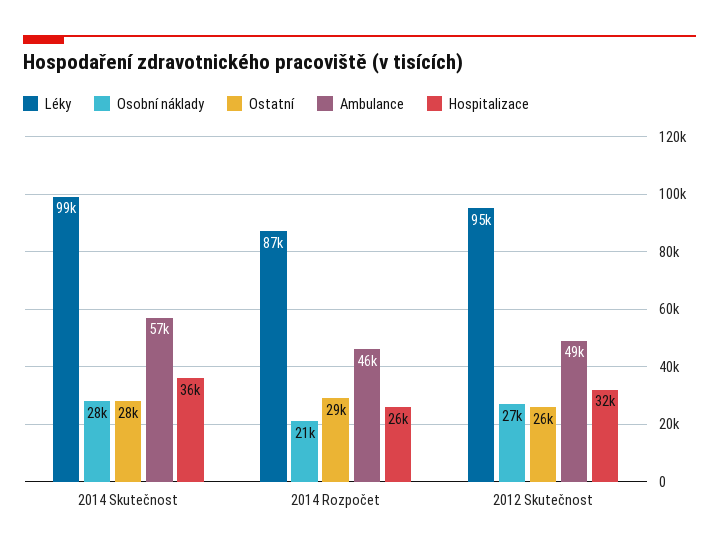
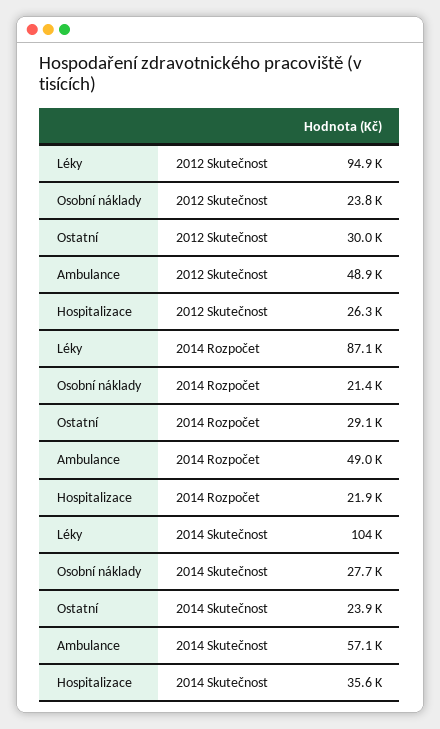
Léky, 2014 Skutečnost: 99000 -> 104000
Ostatní, 2014 Skutečnost: 28000 -> 23900
Ambulance, 2014 Rozpočet: 46000 -> 49000
Hospitalizace, 2014 Rozpočet: 26000 -> 21900
Osobní náklady, 2012 Skutečnost: 27000 -> 23800
Ostatní, 2012 Skutečnost: 26000 -> 30000
Hospitalizace, 2012 Skutečnost: 32000 -> 26300

